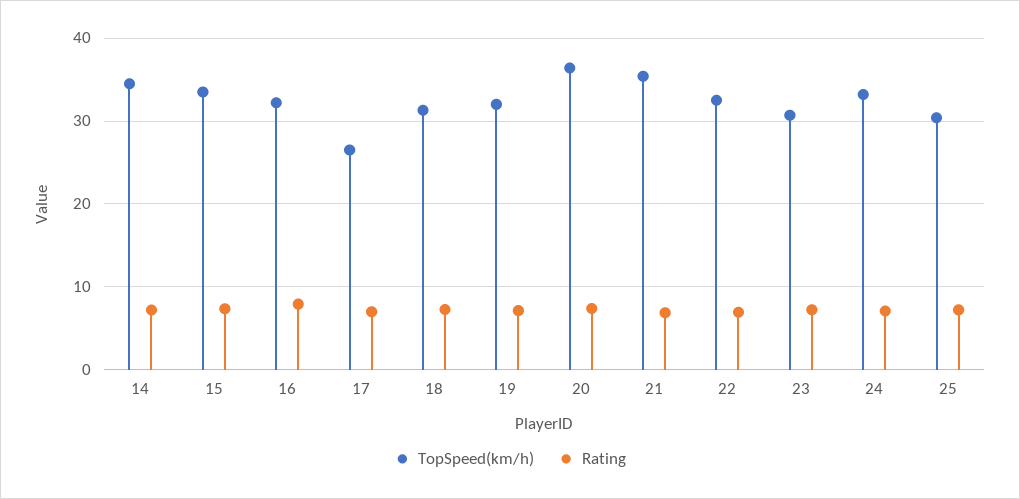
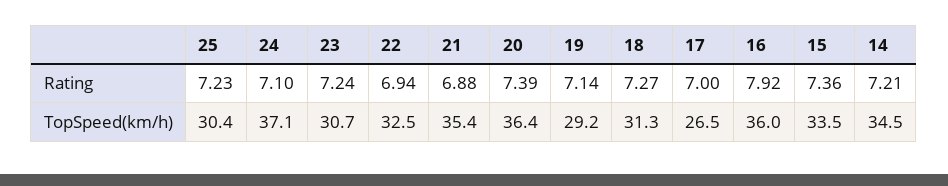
TopSpeed(km/h), 16: 32 -> 36
TopSpeed(km/h), 19: 32 -> 29.2
TopSpeed(km/h), 24: 33 -> 37.1

